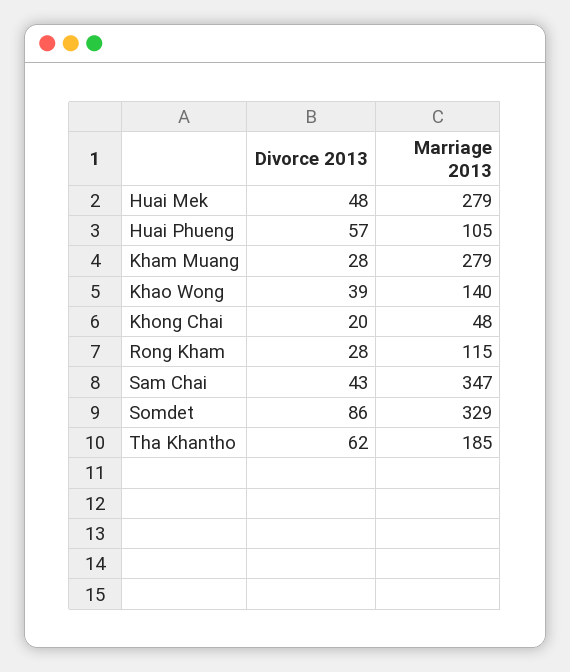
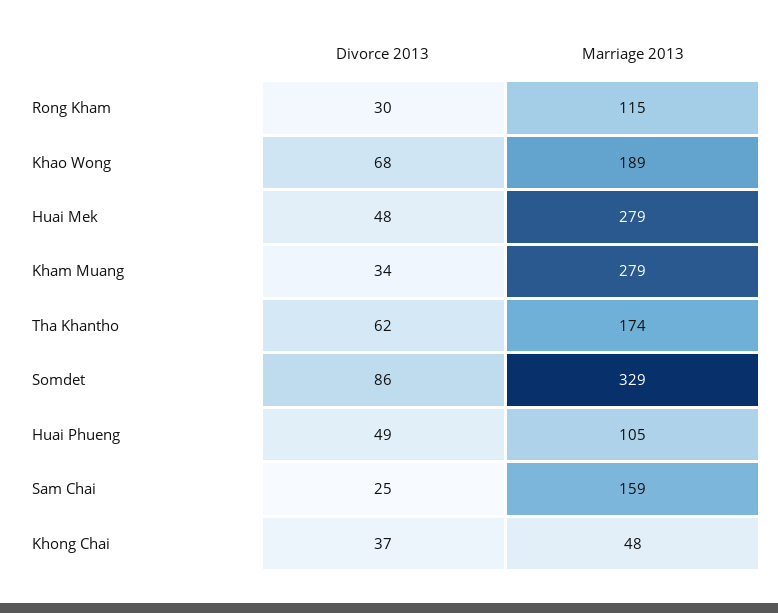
Divorce 2013, Huai Phueng: 57 -> 49
Divorce 2013, Kham Muang: 28 -> 34
Divorce 2013, Khao Wong: 39 -> 68
Marriage 2013, Khao Wong: 140 -> 189
Divorce 2013, Khong Chai: 20 -> 37
Divorce 2013, Rong Kham: 28 -> 30
Divorce 2013, Sam Chai: 43 -> 25
Marriage 2013, Sam Chai: 347 -> 159
Marriage 2013, Tha Khantho: 185 -> 174

